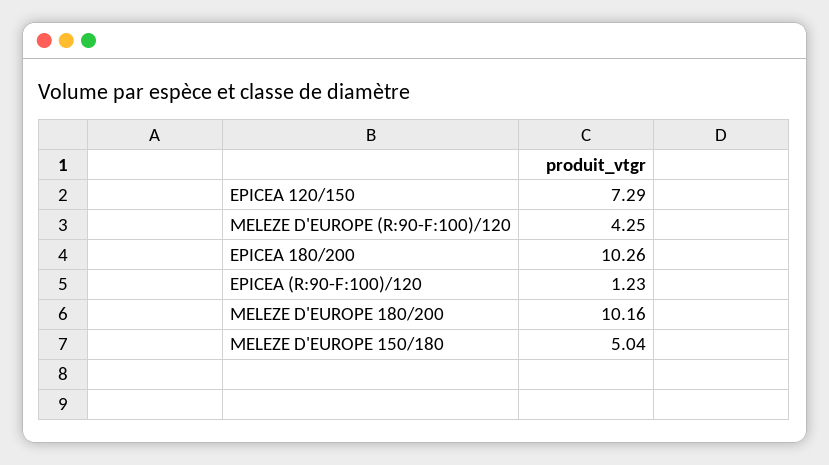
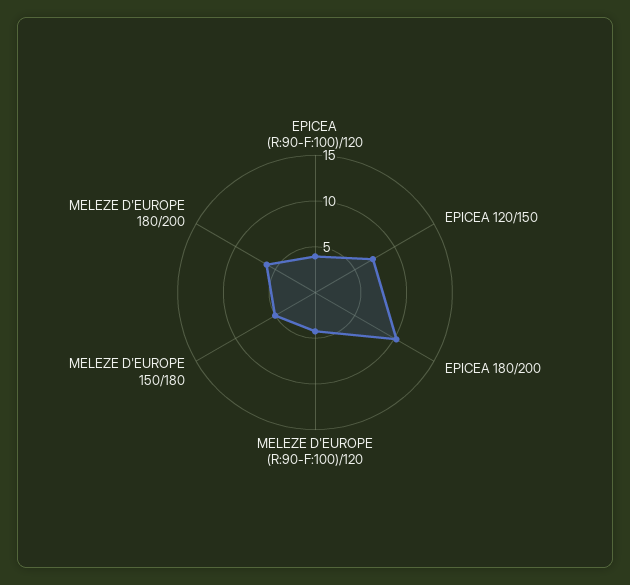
EPICEA (R:90-F:100)/120: 1.23 -> 4
MELEZE D'EUROPE 180/200: 10.16 -> 6

